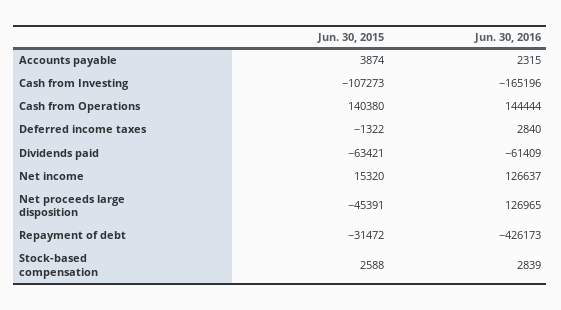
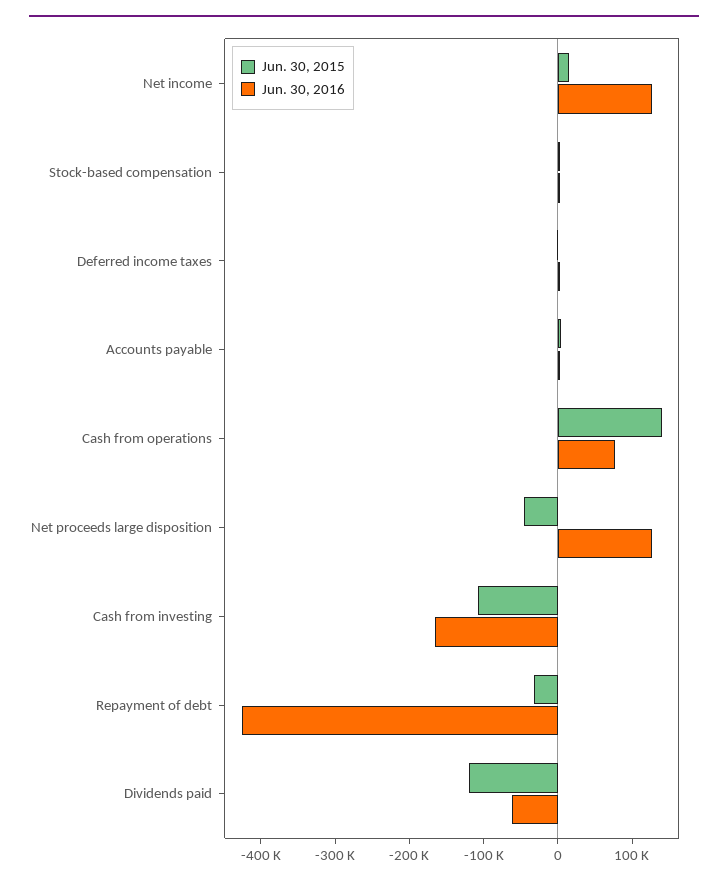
Jun. 30, 2016, Cash from Operations: 144444 -> 80000
Jun. 30, 2015, Dividends paid: -63421 -> -120000

